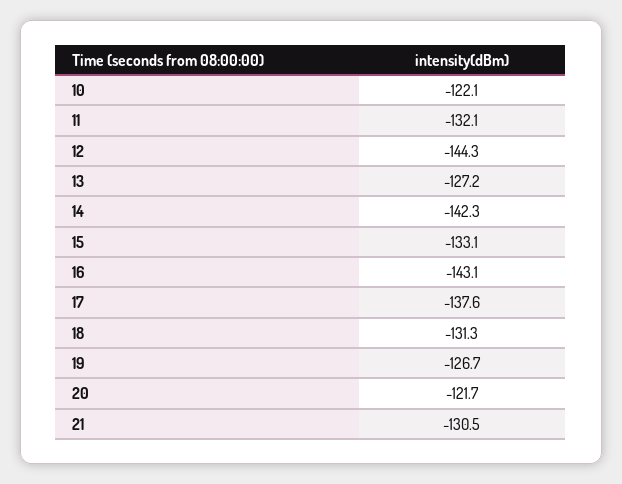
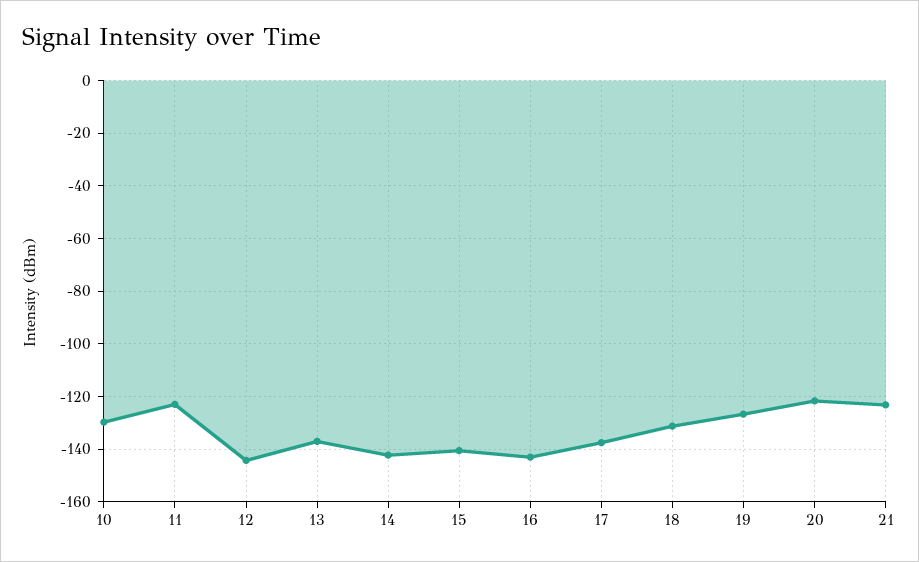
10: -122.1 -> -130
11: -132.1 -> -122.5
13: -127.2 -> -137.5
15: -133.1 -> -140
21: -130.5 -> -122.5

